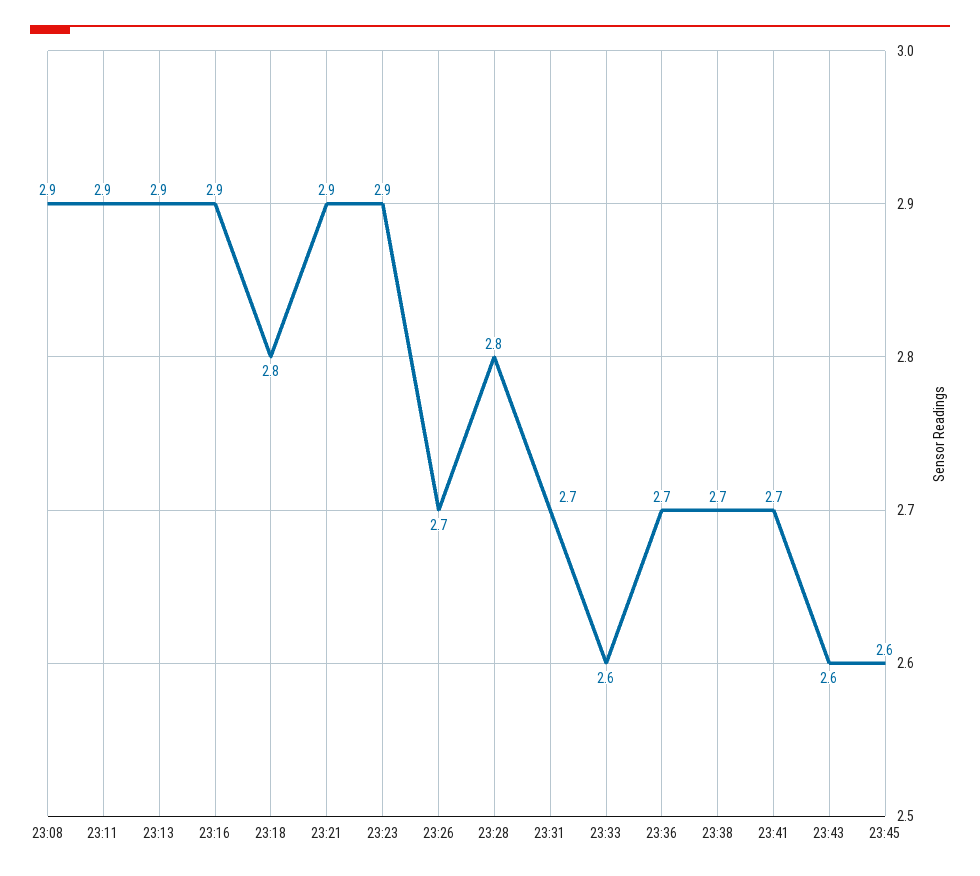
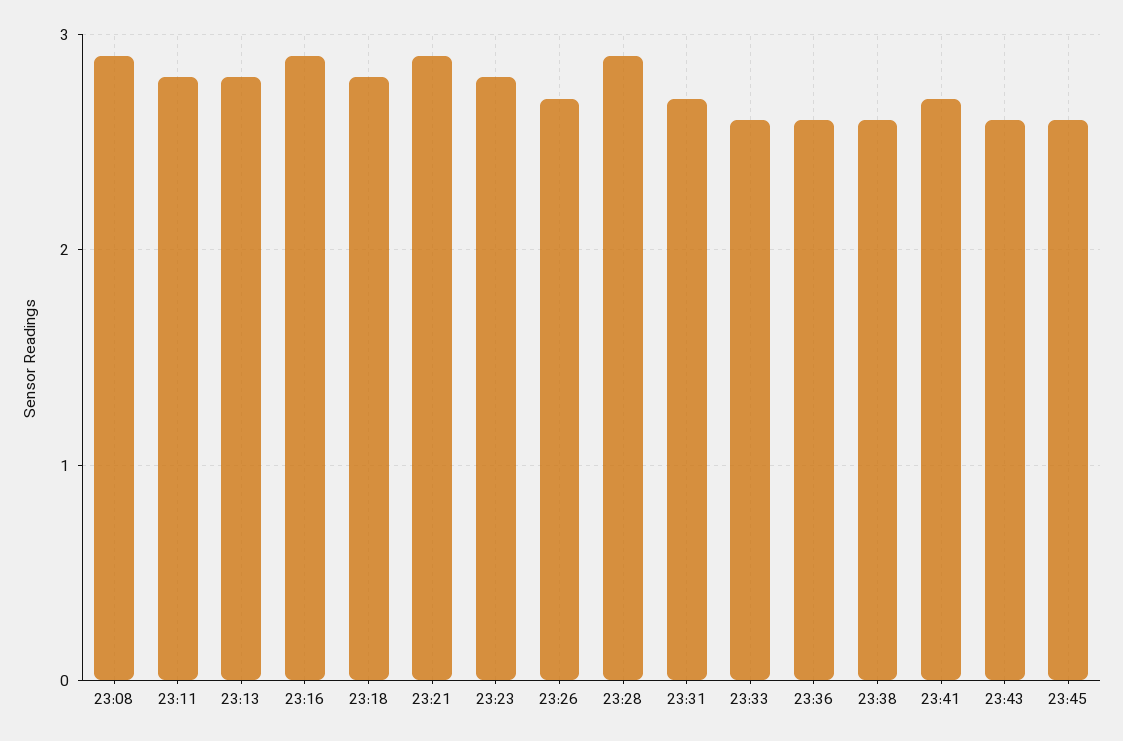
23:11: 2.9 -> 2.8
23:13: 2.9 -> 2.8
23:23: 2.9 -> 2.8
23:28: 2.8 -> 2.9
23:36: 2.7 -> 2.6
23:38: 2.7 -> 2.6

